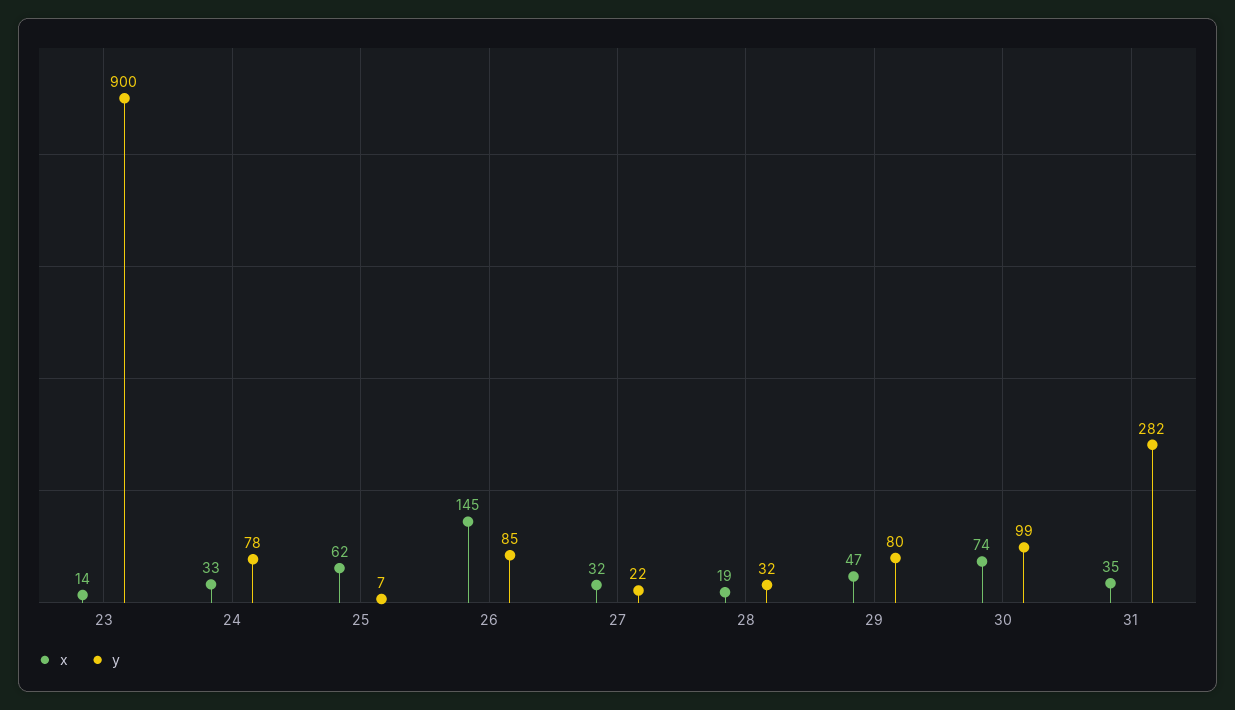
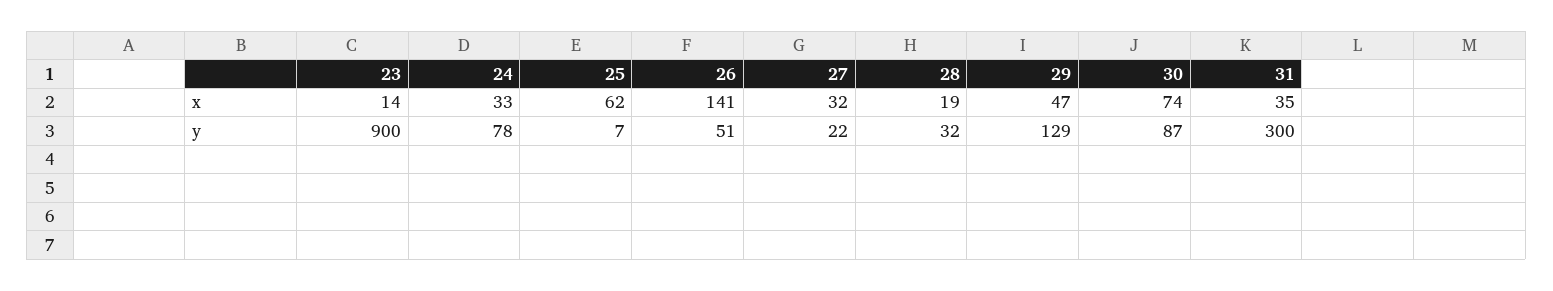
x, 26: 145 -> 141
y, 26: 85 -> 51
y, 29: 80 -> 129
y, 30: 99 -> 87
y, 31: 282 -> 300

